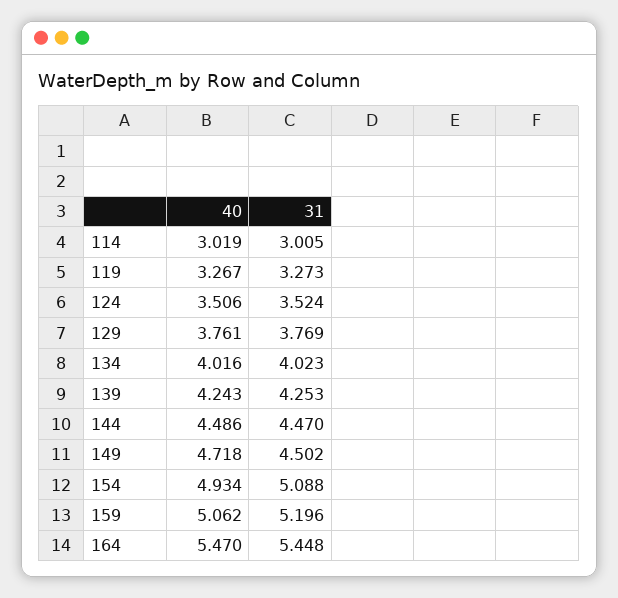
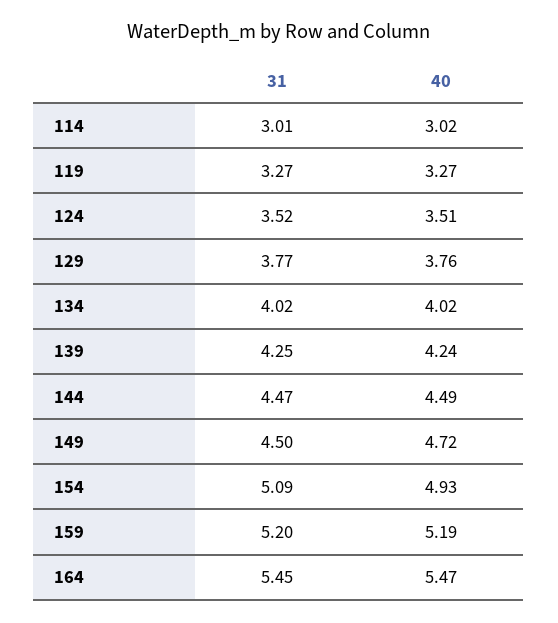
40, 159: 5.062 -> 5.19

